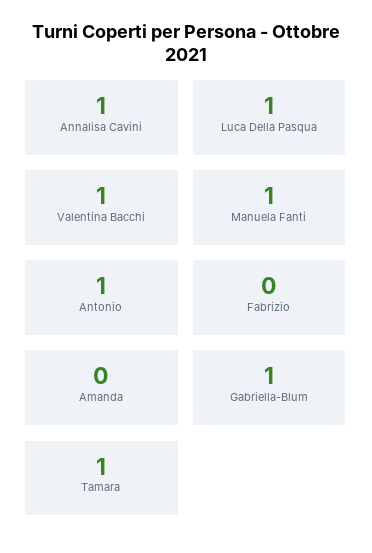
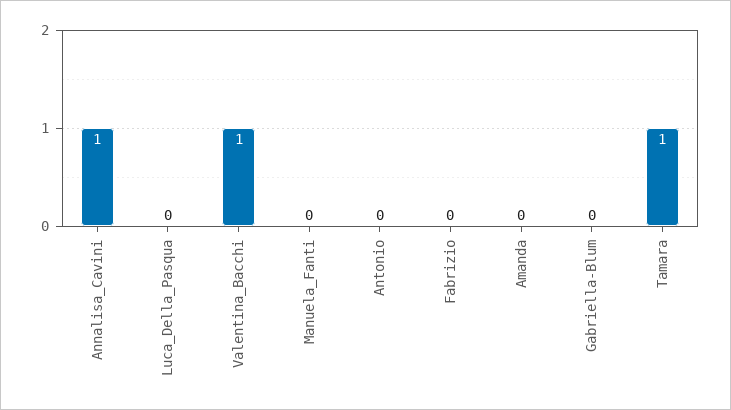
Luca Della Pasqua: 1 -> 0
Manuela Fanti: 1 -> 0
Antonio: 1 -> 0
Gabriella-Blum: 1 -> 0

